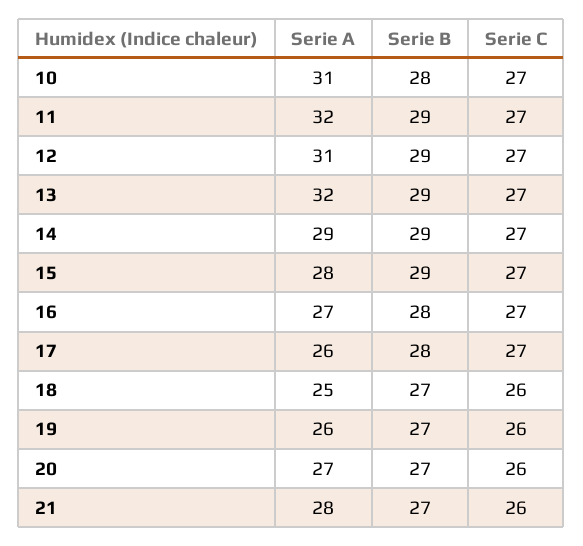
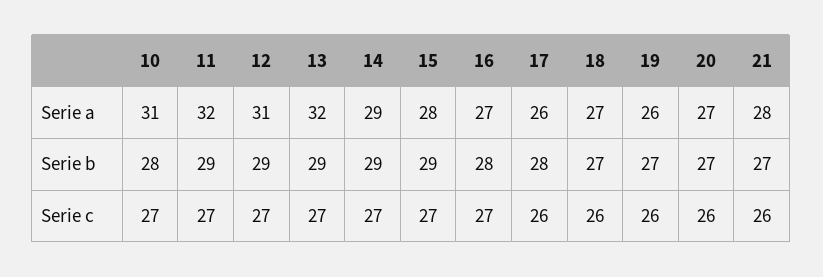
Serie C, 17: 27 -> 26
Serie A, 18: 25 -> 27

